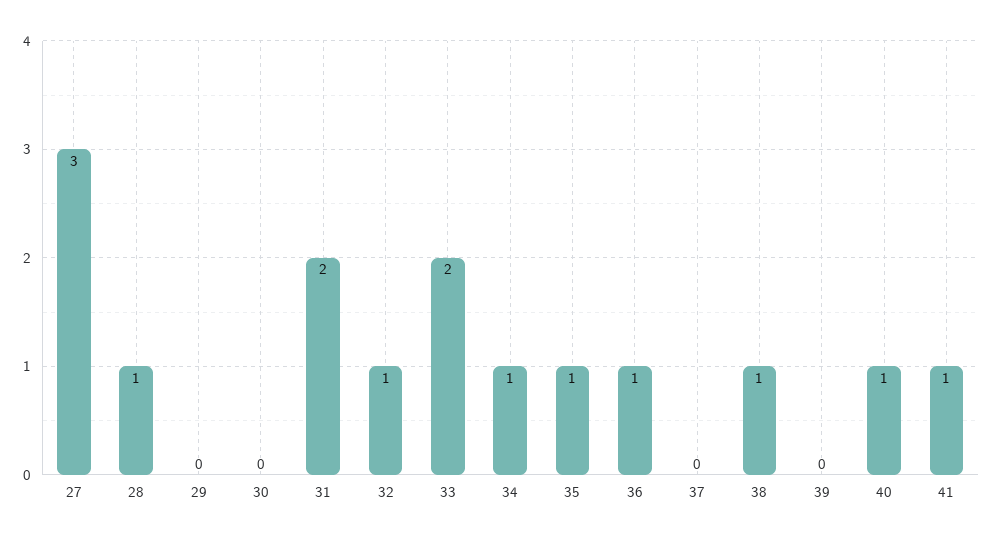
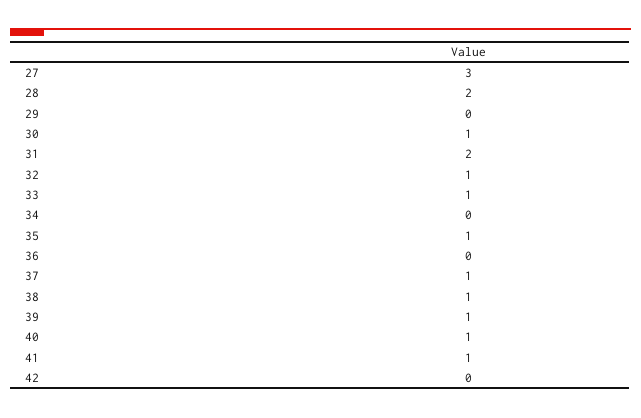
28: 1 -> 2
30: 0 -> 1
33: 2 -> 1
34: 1 -> 0
36: 1 -> 0
37: 0 -> 1
39: 0 -> 1
42: none -> 0

